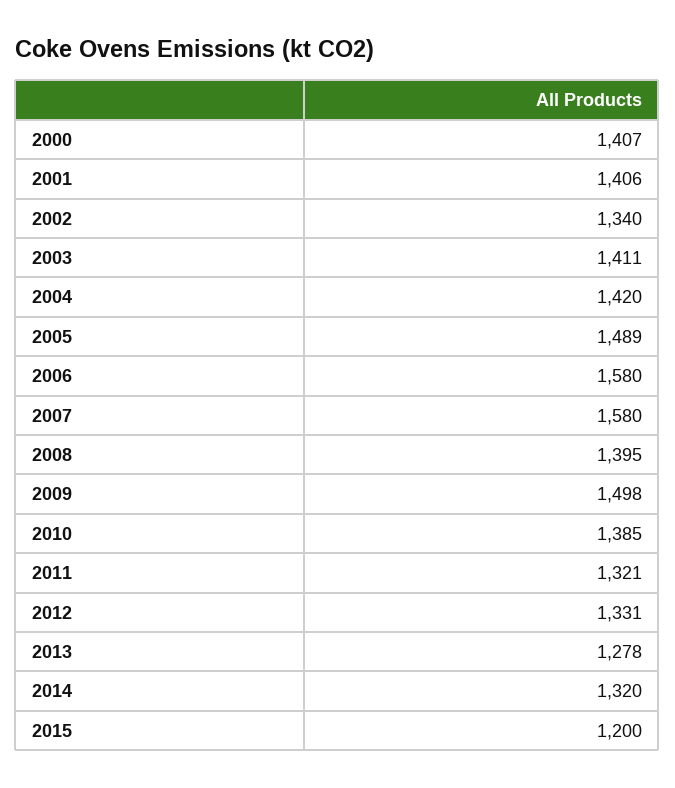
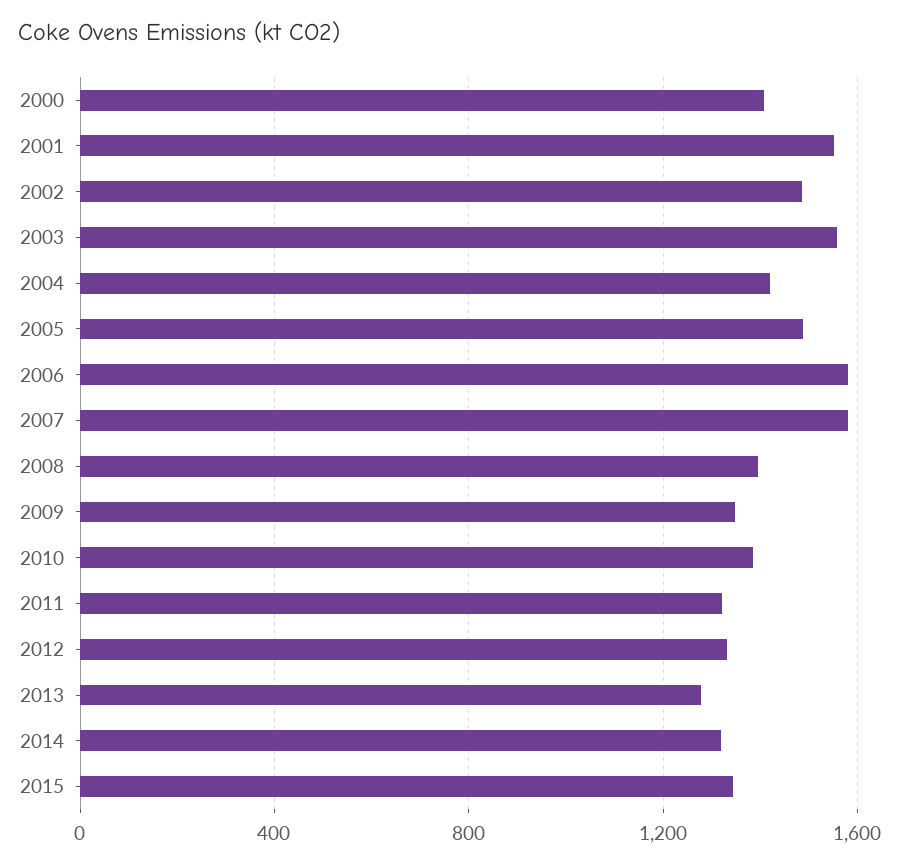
2001: 1406 -> 1550
2002: 1340 -> 1500
2003: 1411 -> 1550
2009: 1498 -> 1350
2015: 1200 -> 1350

